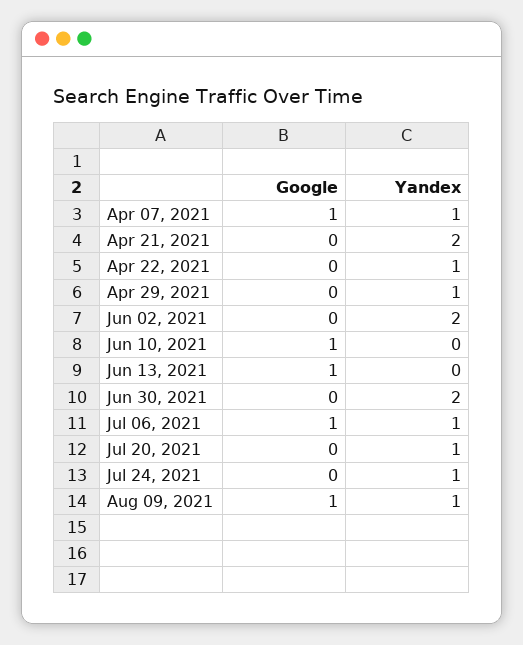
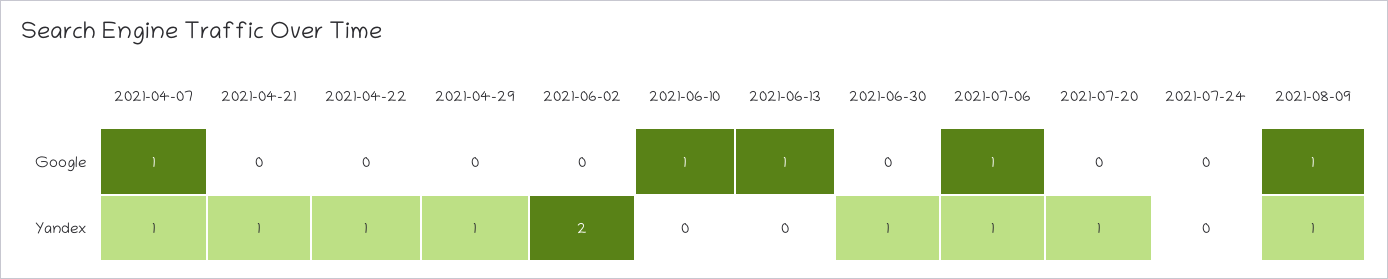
Yandex, Apr 21, 2021: 2 -> 1
Yandex, Jun 30, 2021: 2 -> 1
Yandex, Jul 24, 2021: 1 -> 0

